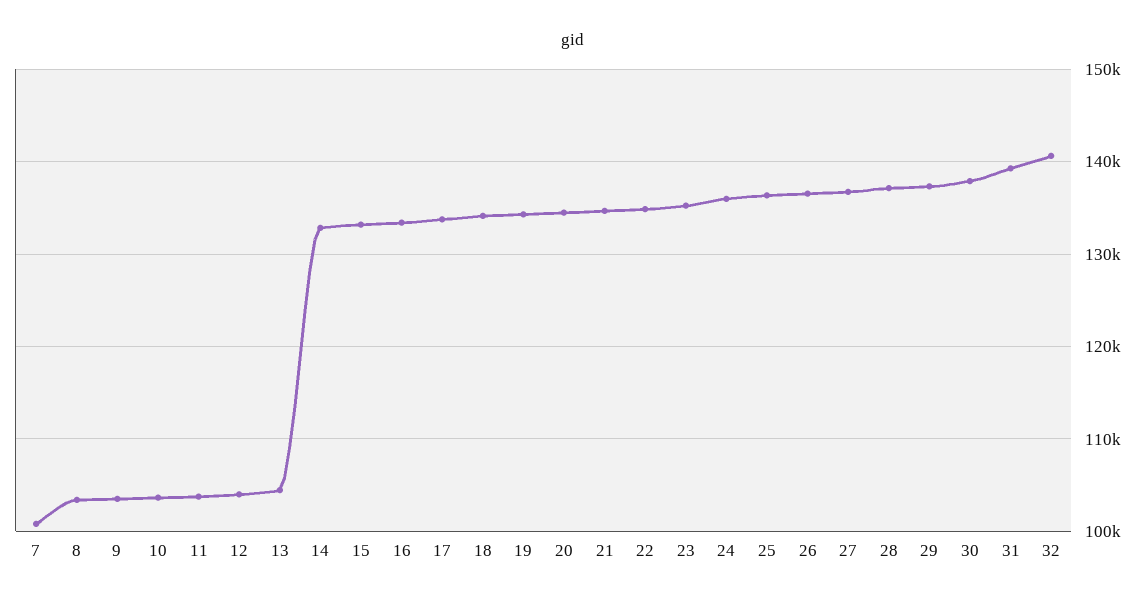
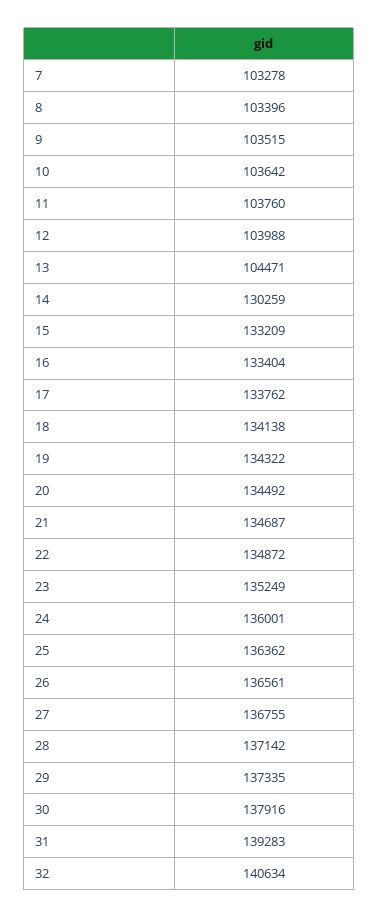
7: 101000 -> 103278
14: 133000 -> 130259

